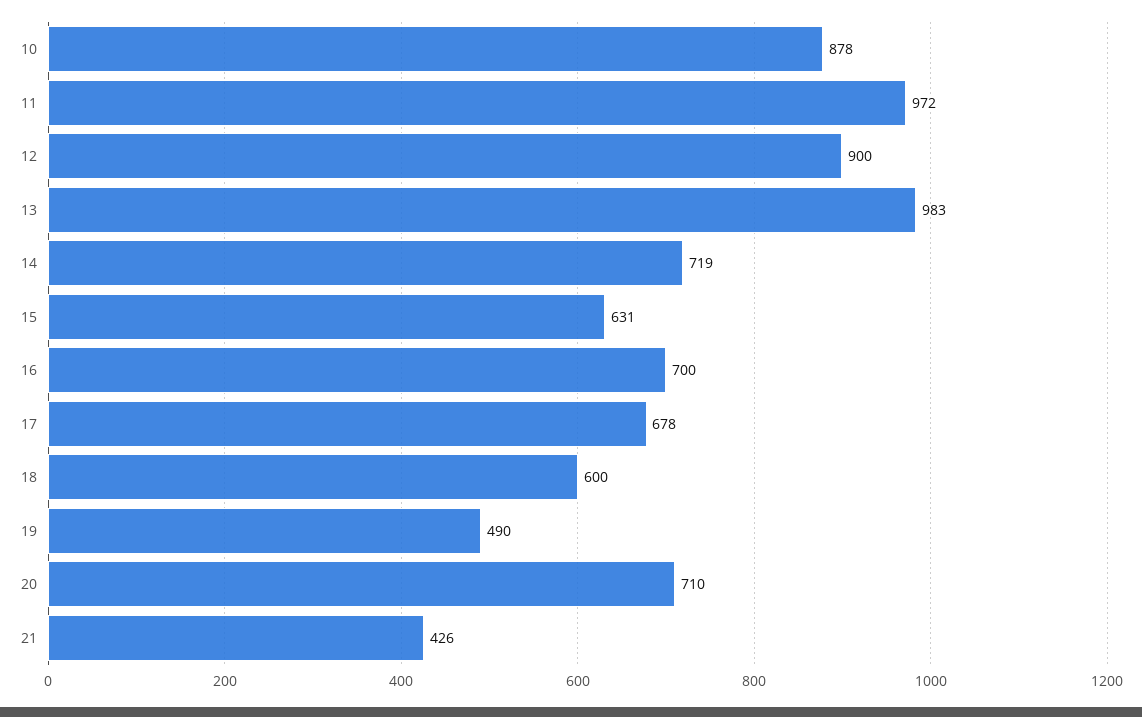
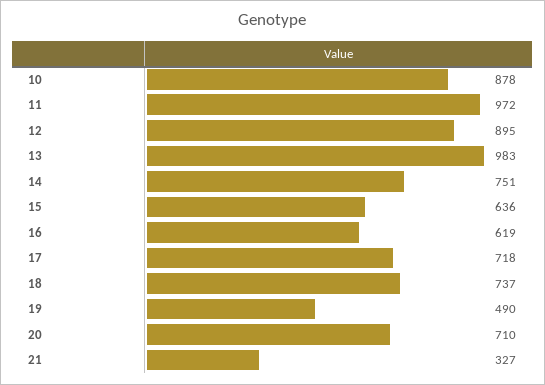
12: 900 -> 895
14: 719 -> 751
15: 631 -> 636
16: 700 -> 619
17: 678 -> 718
18: 600 -> 737
21: 426 -> 327

